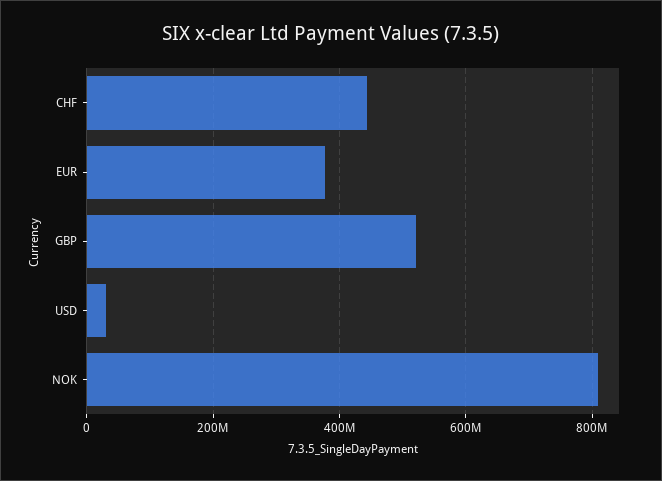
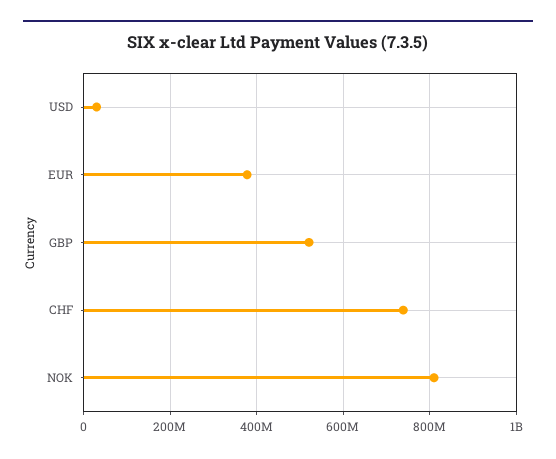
CHF: 440000000 -> 740000000

